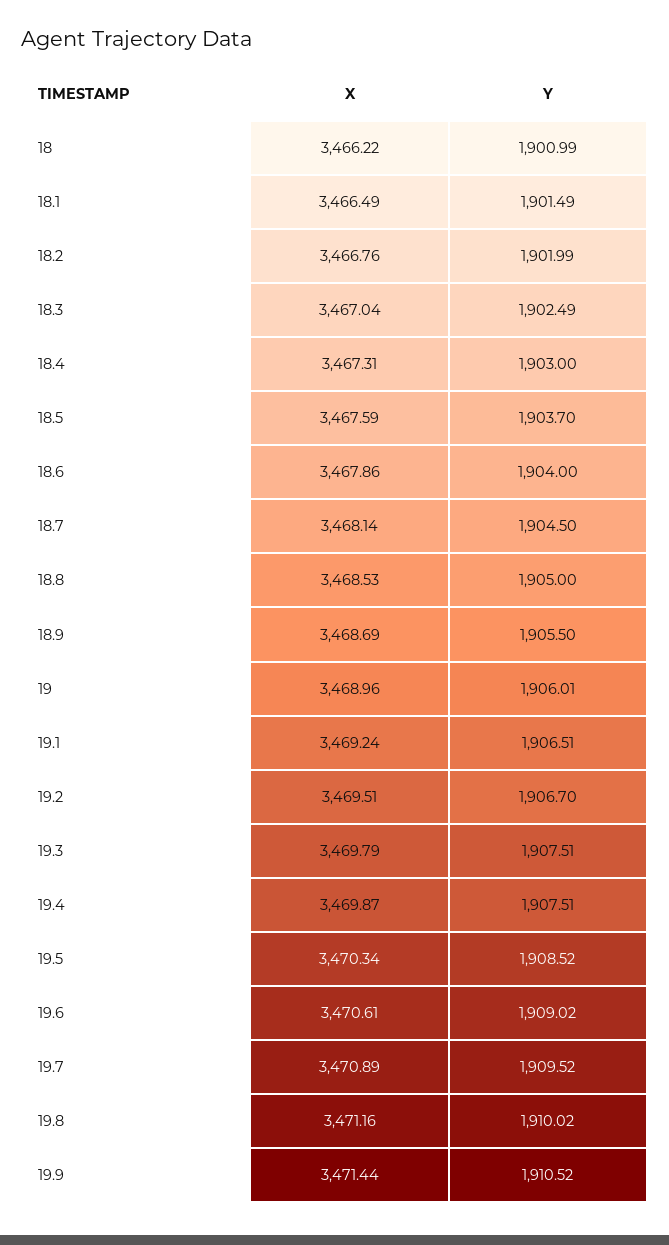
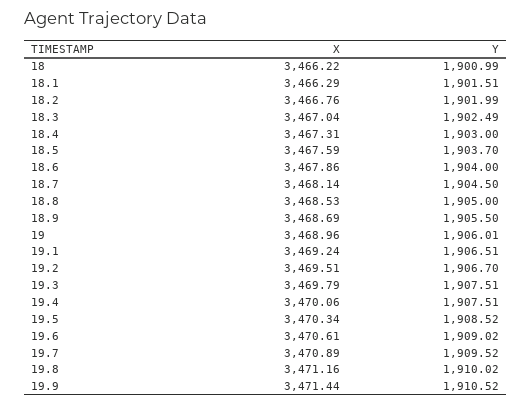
X, 18.1: 3466.49 -> 3466.29
Y, 18.1: 1901.49 -> 1901.51
X, 19.4: 3469.87 -> 3470.06

